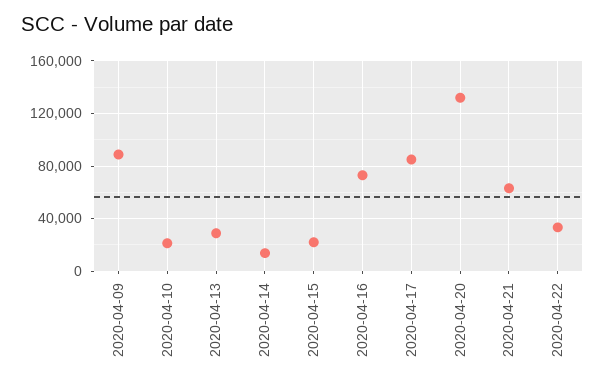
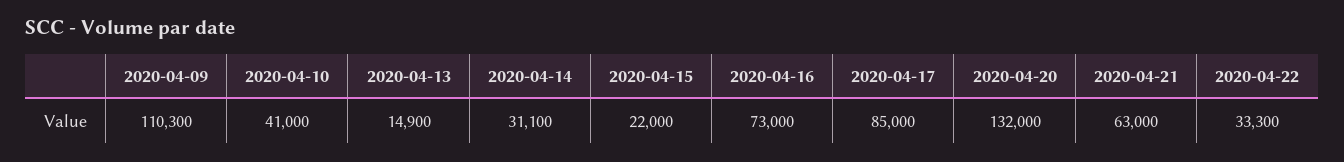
2020-04-09: 90000 -> 110300
2020-04-10: 20000 -> 41000
2020-04-13: 30000 -> 14900
2020-04-14: 15000 -> 31100

